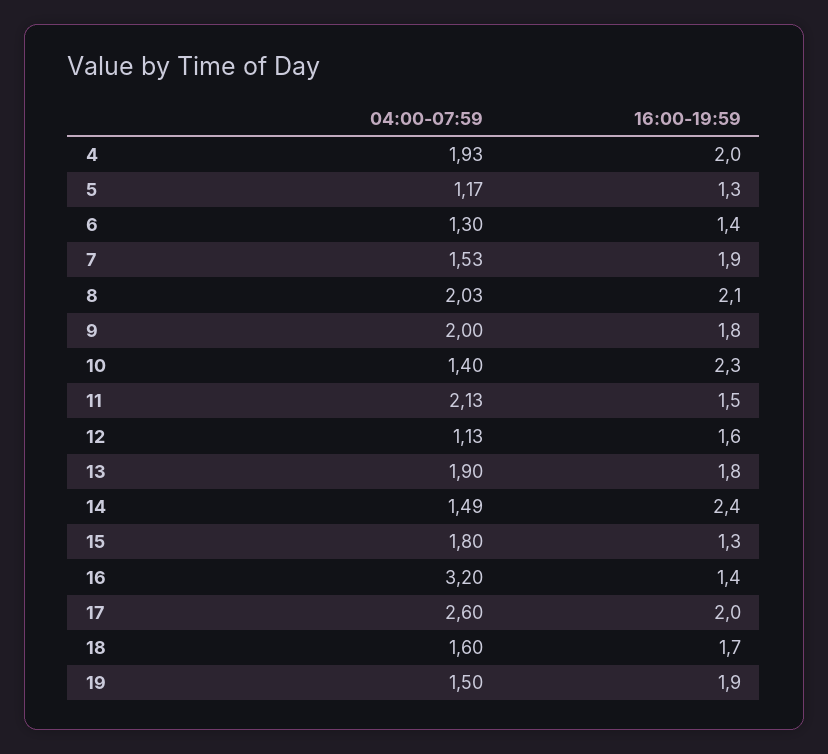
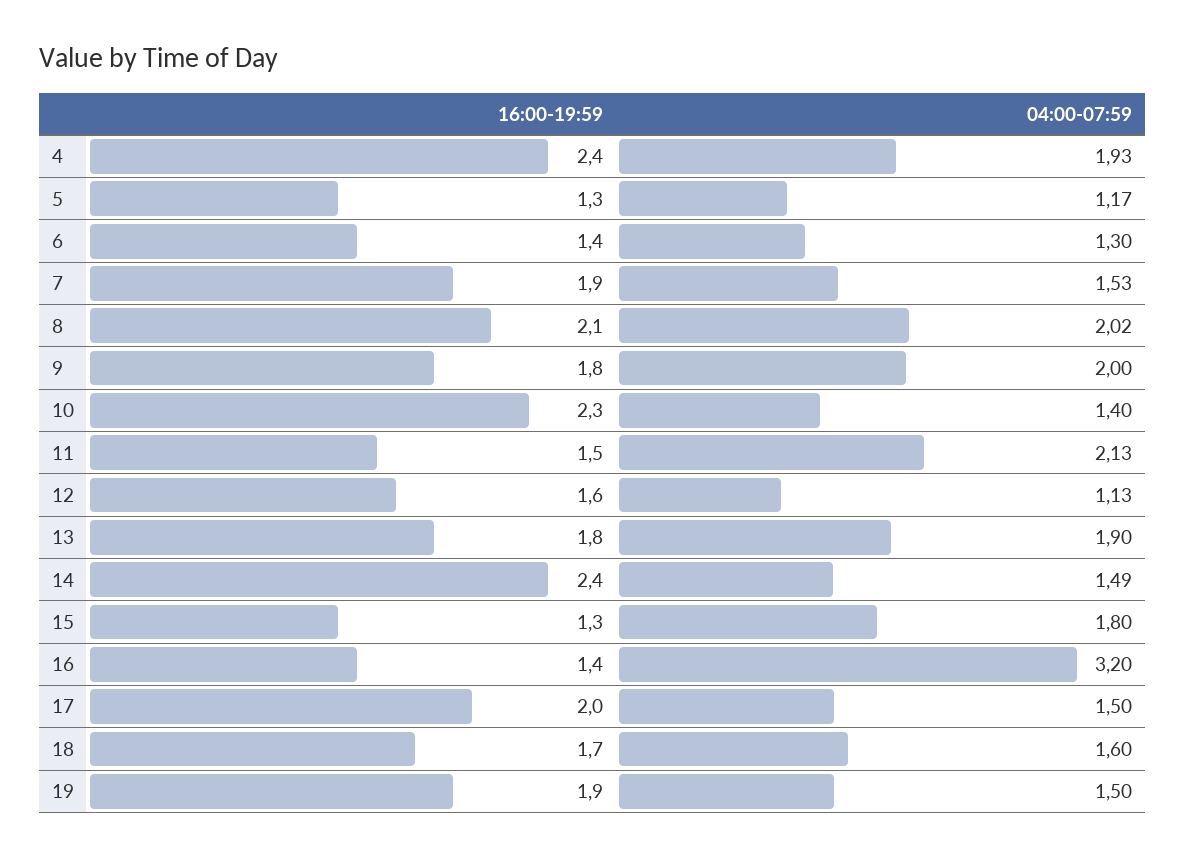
16:00-19:59, 4: 2 -> 2.4
04:00-07:59, 8: 2.03 -> 2.02
04:00-07:59, 17: 2.6 -> 1.5

